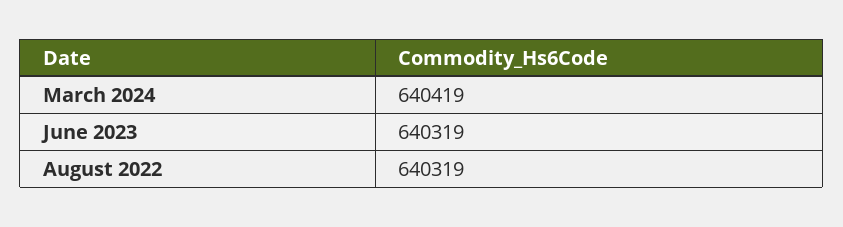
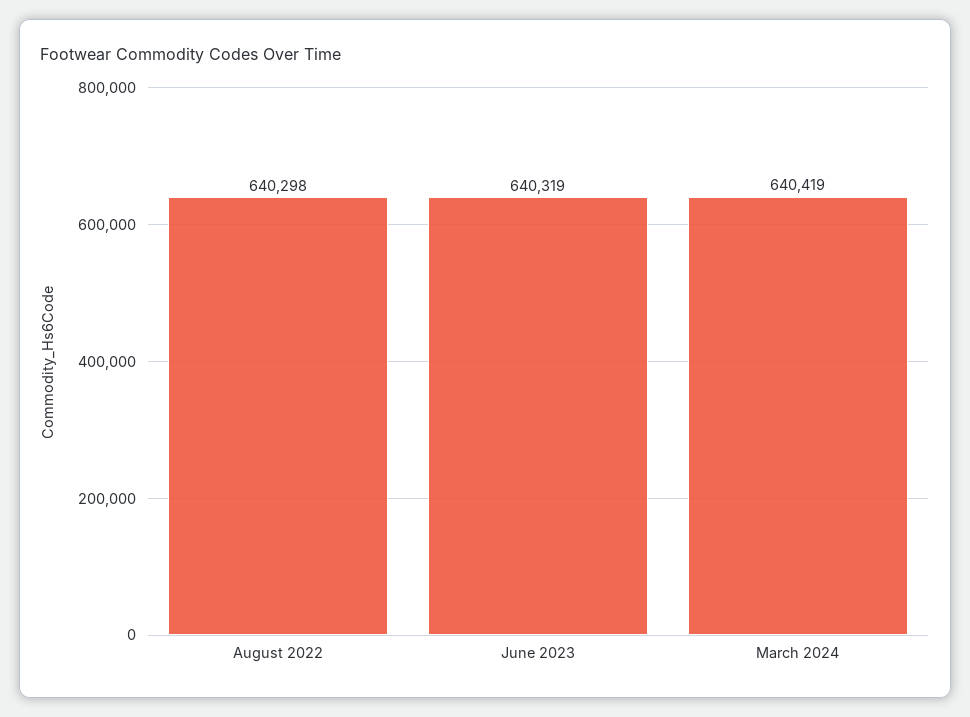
August 2022: 640319 -> 640298

